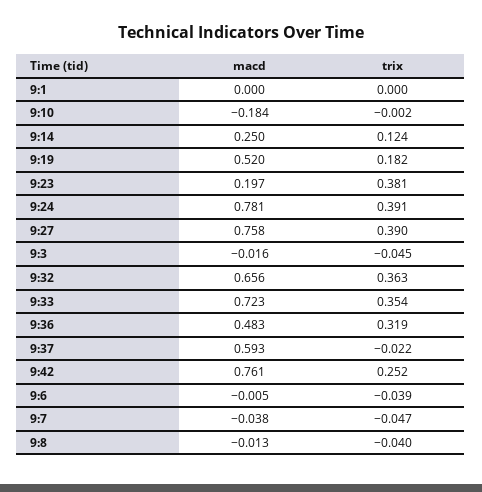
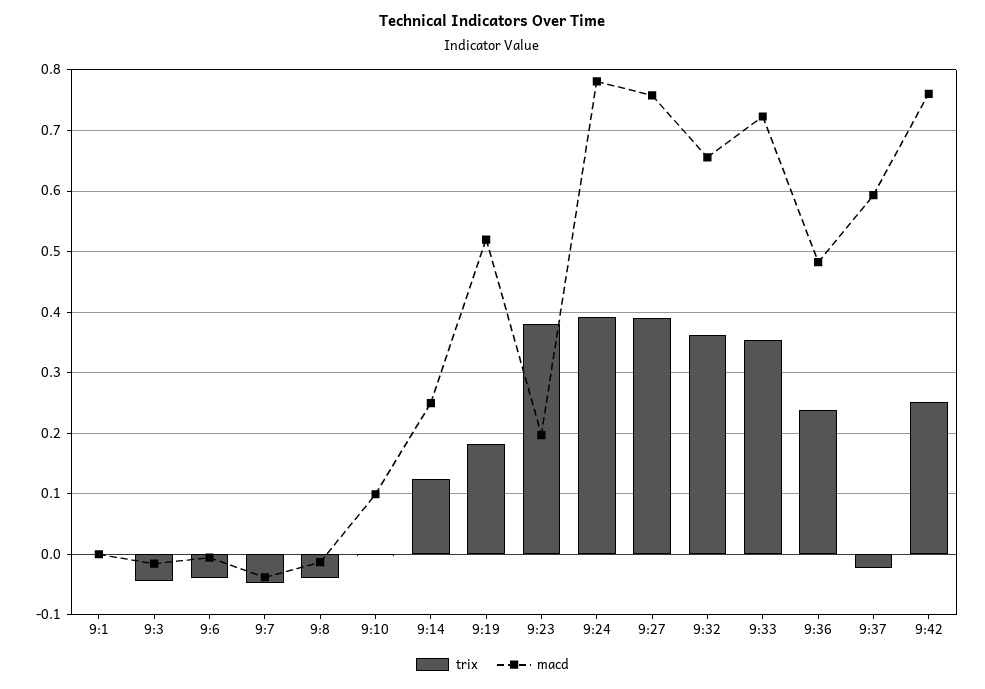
macd, 9:10: -0.184 -> 0.1
trix, 9:36: 0.319 -> 0.24

